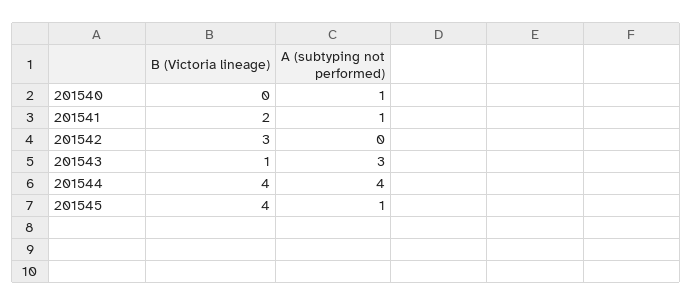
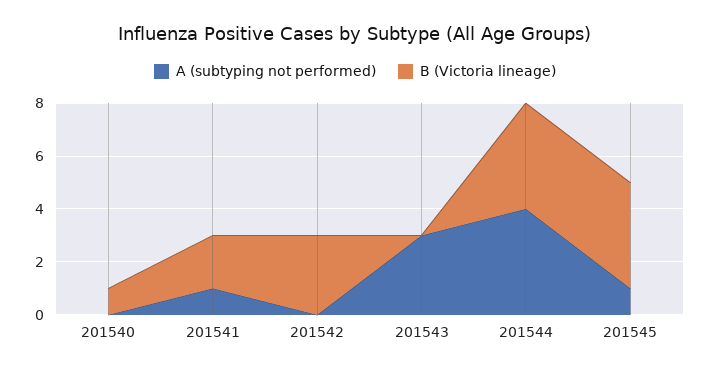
B (Victoria lineage), 201540: 0 -> 1
A (subtyping not performed), 201540: 1 -> 0
B (Victoria lineage), 201543: 1 -> 0

